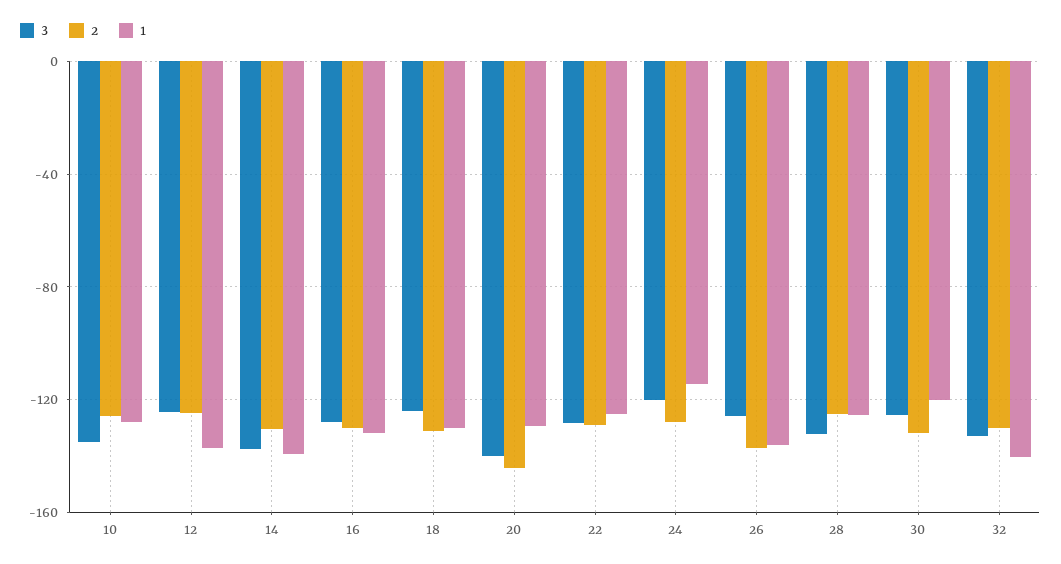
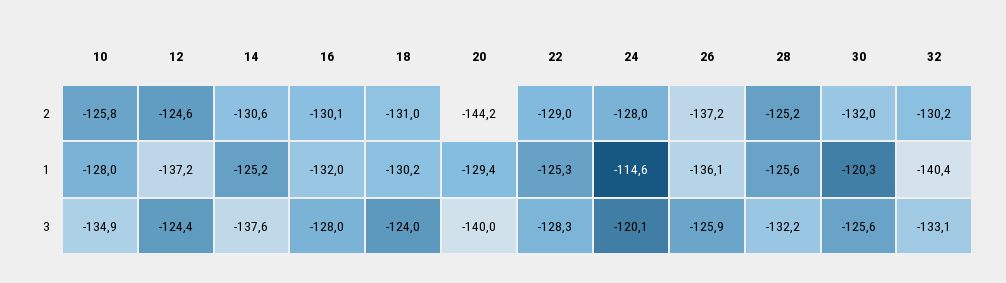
1, 14: -140 -> -125.2

